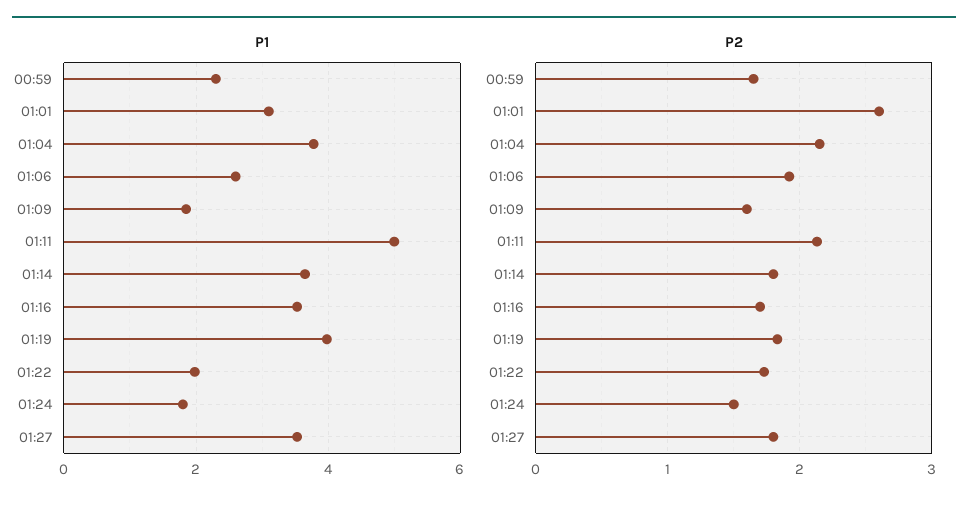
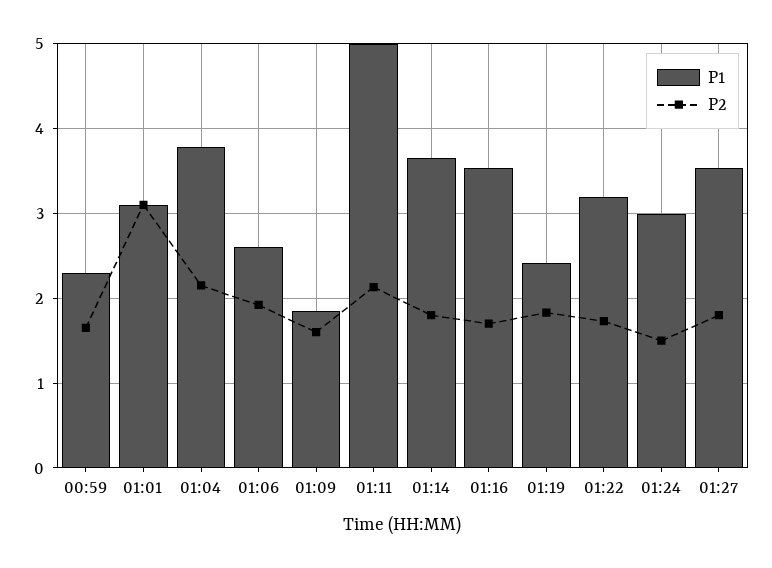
P1, 01:19: 4 -> 2.4
P1, 01:22: 2 -> 3.2
P1, 01:24: 1.8 -> 3
P2, 01:01: 2.6 -> 3.1

